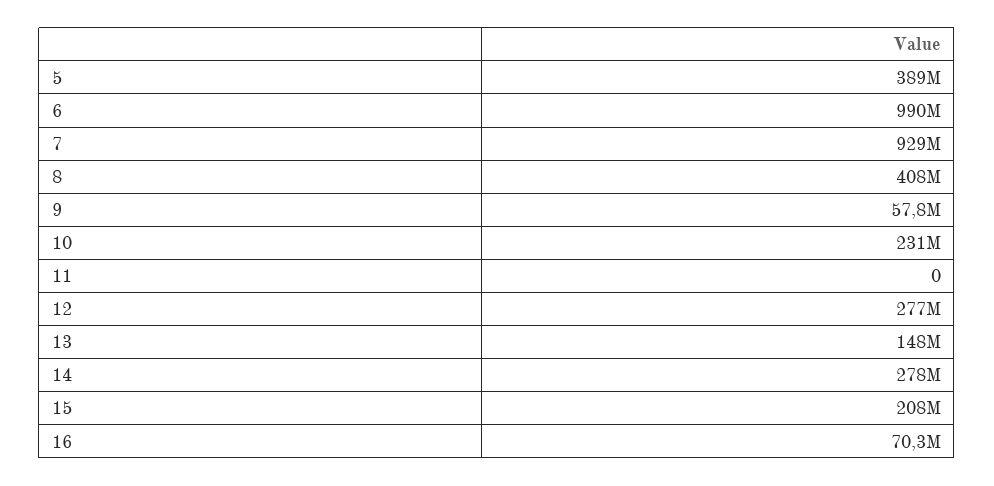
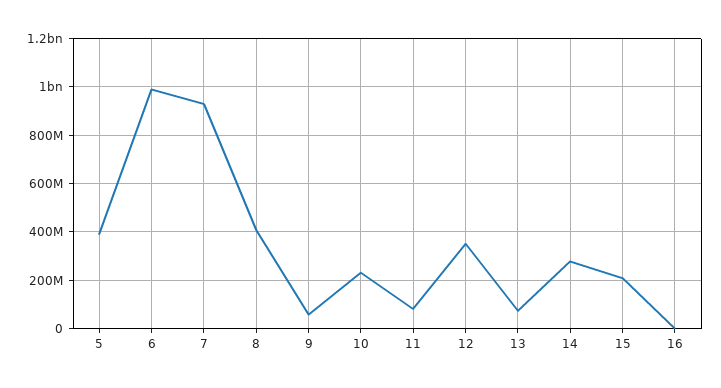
11: 0 -> 75000000
12: 277000000 -> 350000000
13: 148000000 -> 75000000
16: 70300000 -> 0

